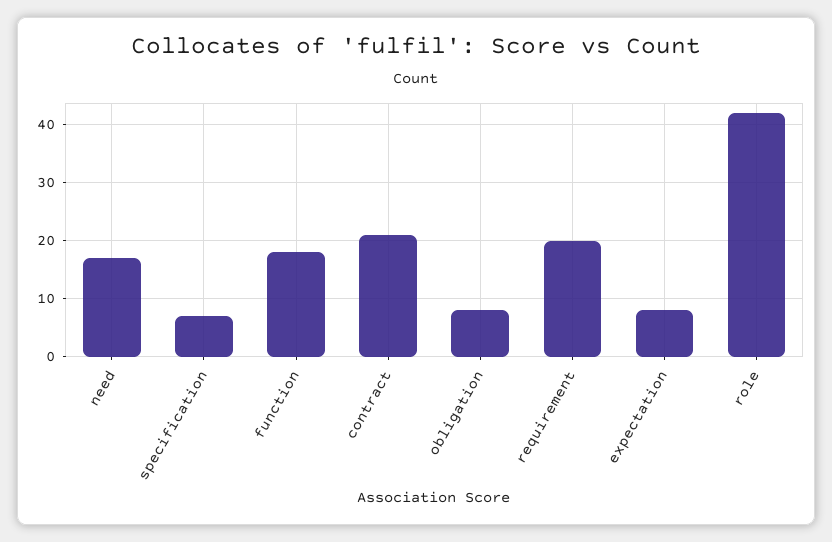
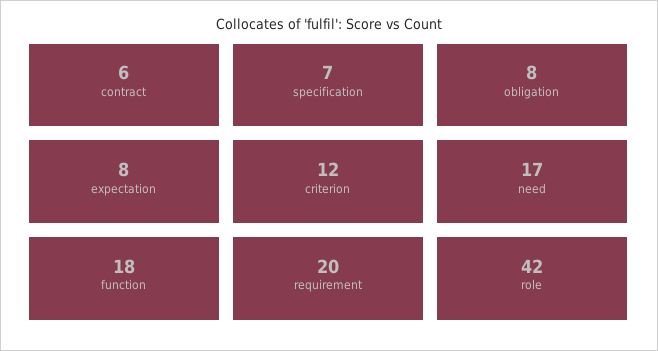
contract: 20 -> 6
criterion: none -> 12

